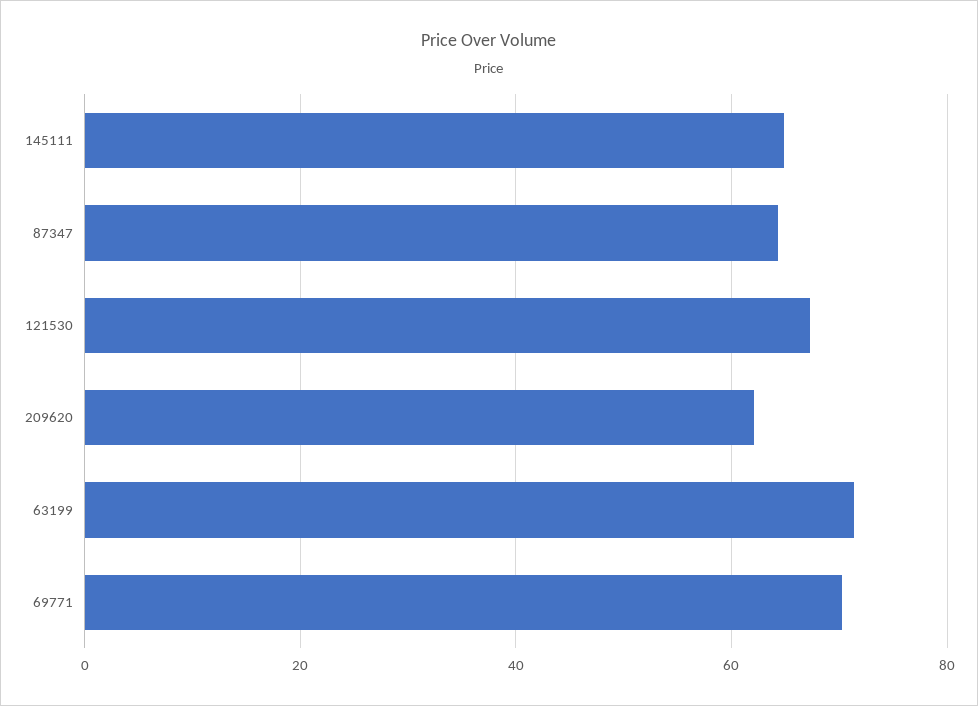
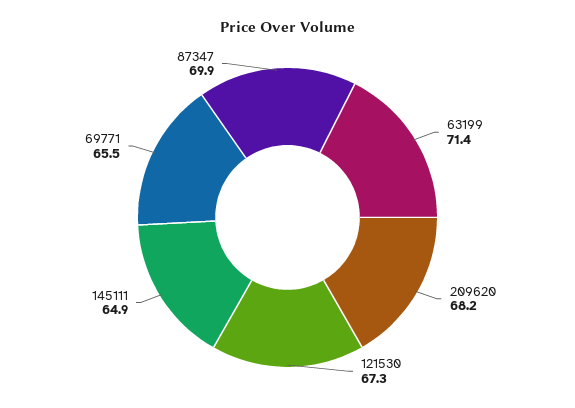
87347: 64 -> 69.9
209620: 62 -> 68.2
69771: 70 -> 65.5

